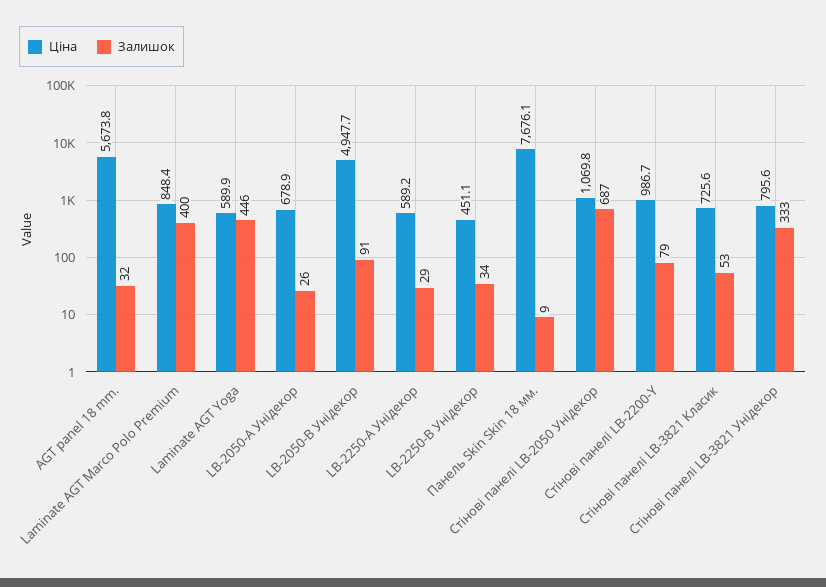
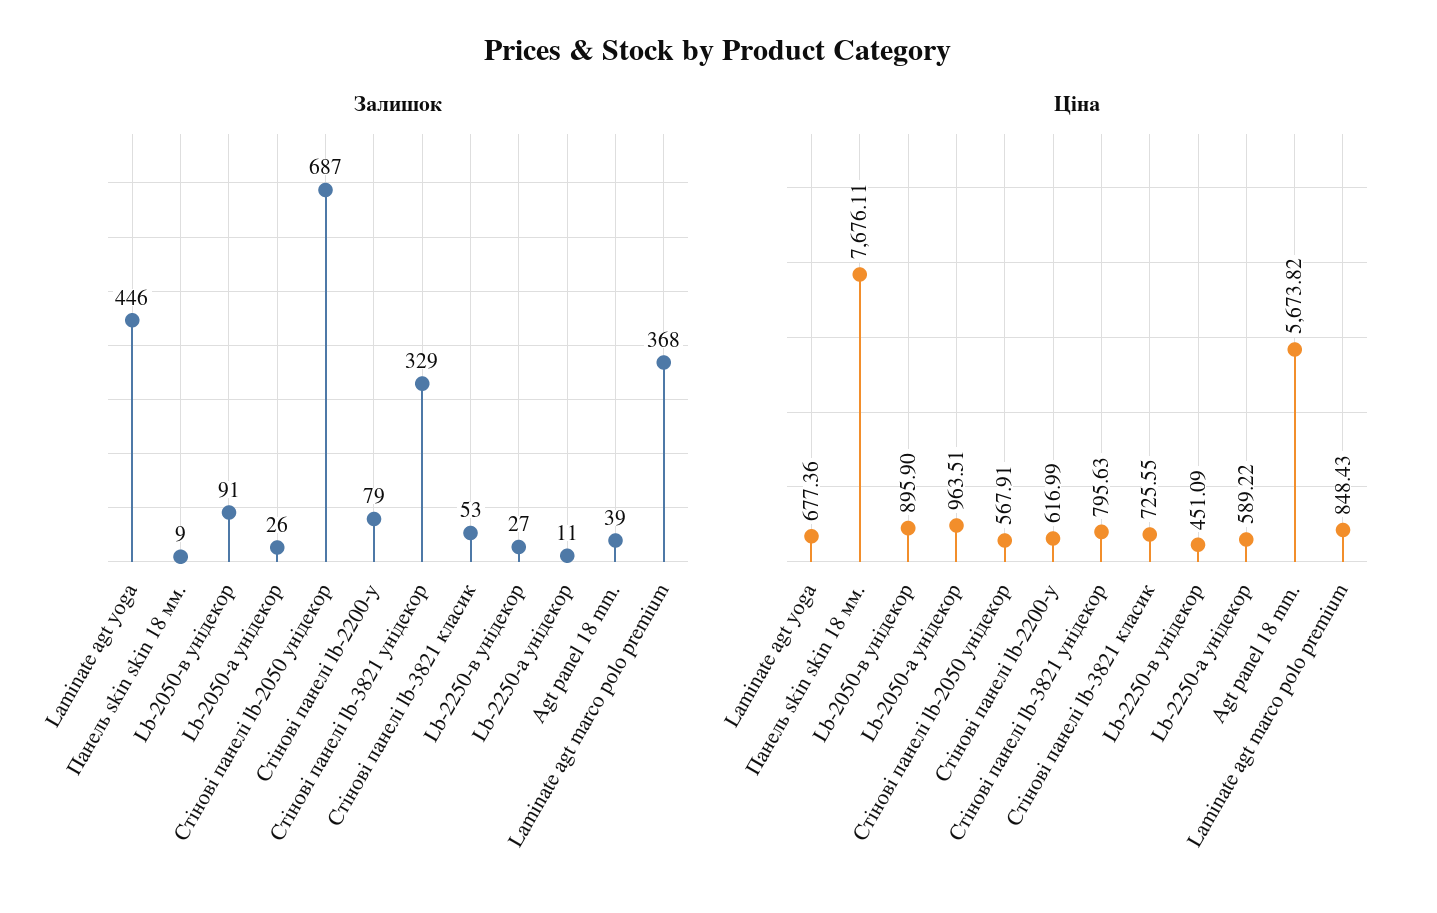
Залишок, AGT panel 18 mm.: 32 -> 39
Залишок, Laminate AGT Marco Polo Premium: 400 -> 368
Ціна, Laminate AGT Yoga: 589.9 -> 677.36
Ціна, LB-2050-А Унідекор: 678.9 -> 963.51
Ціна, LB-2050-В Унідекор: 4947.7 -> 895.9
Залишок, LB-2250-А Унідекор: 29 -> 11
Залишок, LB-2250-В Унідекор: 34 -> 27
Ціна, Стінові панелі LB-2050 Унідекор: 1069.8 -> 567.91
Ціна, Стінові панелі LB-2200-Y: 986.7 -> 616.99
Залишок, Стінові панелі LB-3821 Унідекор: 333 -> 329

